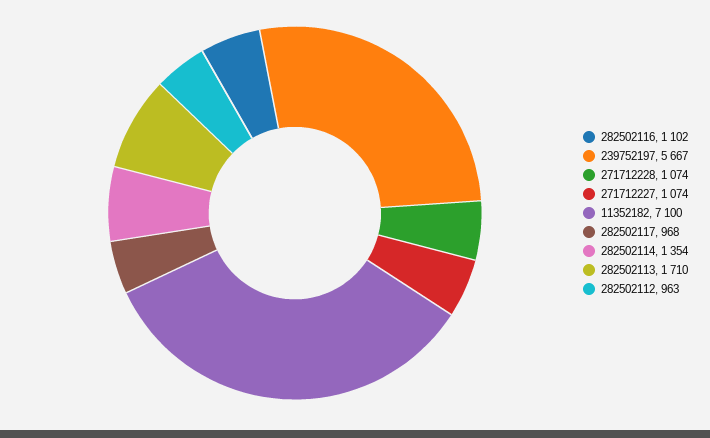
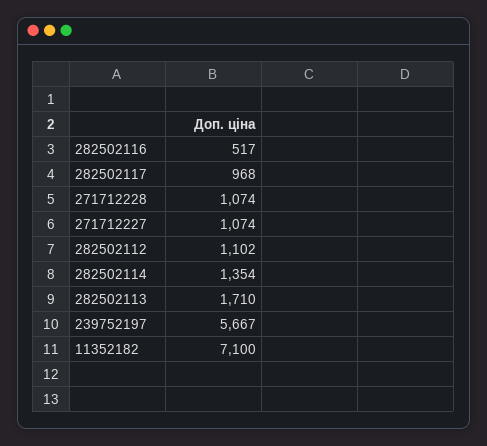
282502116: 1102 -> 517
282502112: 963 -> 1102

